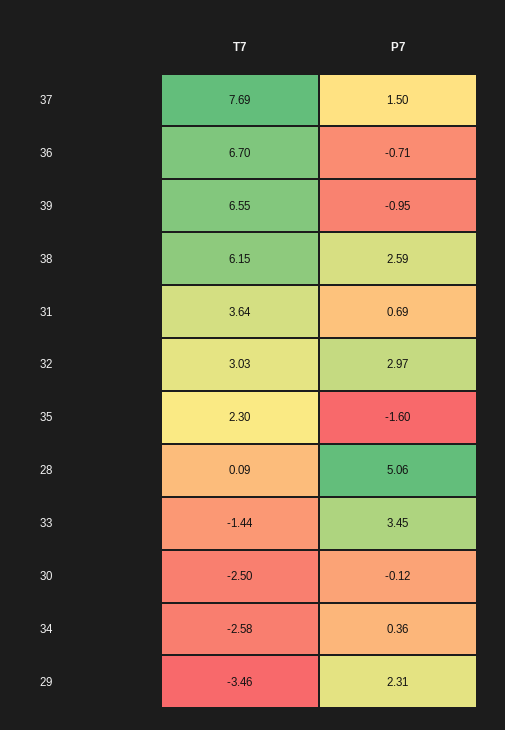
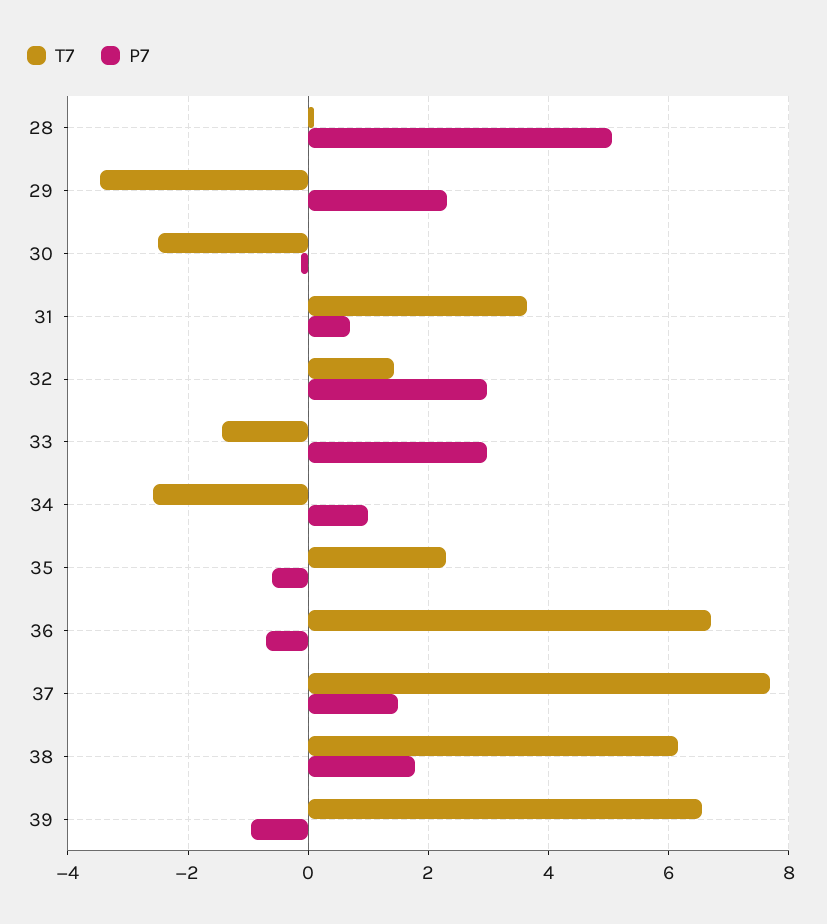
P7, 38: 2.59 -> 1.8
T7, 32: 3.03 -> 1.4
P7, 35: -1.6 -> -0.6
P7, 33: 3.45 -> 3
P7, 34: 0.36 -> 1

